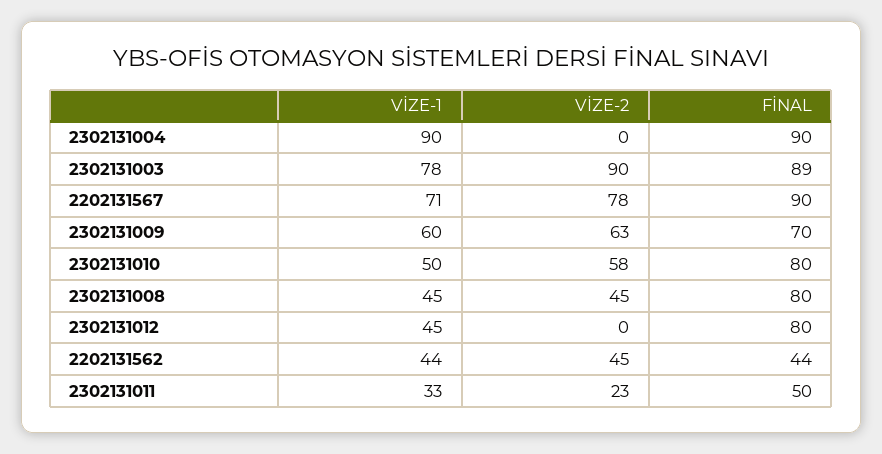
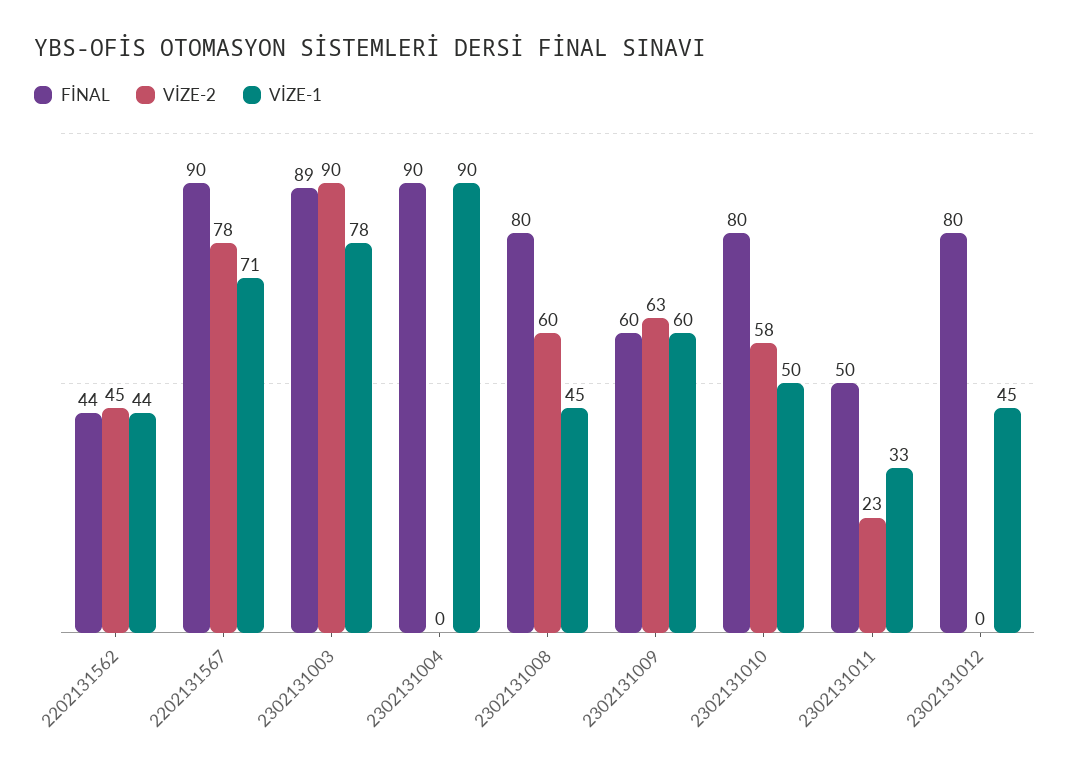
FİNAL, 2302131009: 70 -> 60
VİZE-2, 2302131008: 45 -> 60

